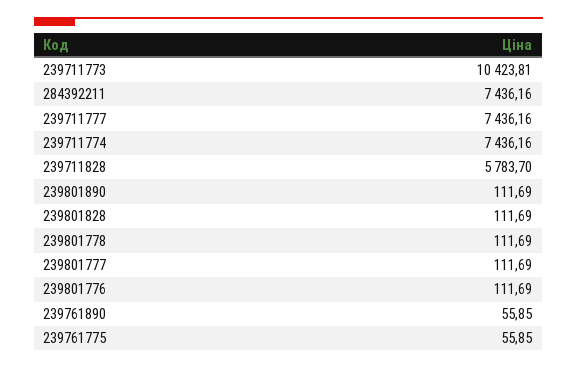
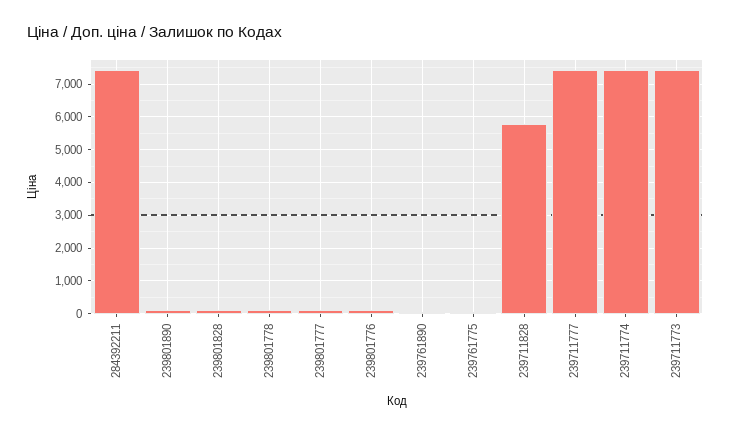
239711773: 10423.81 -> 7400

